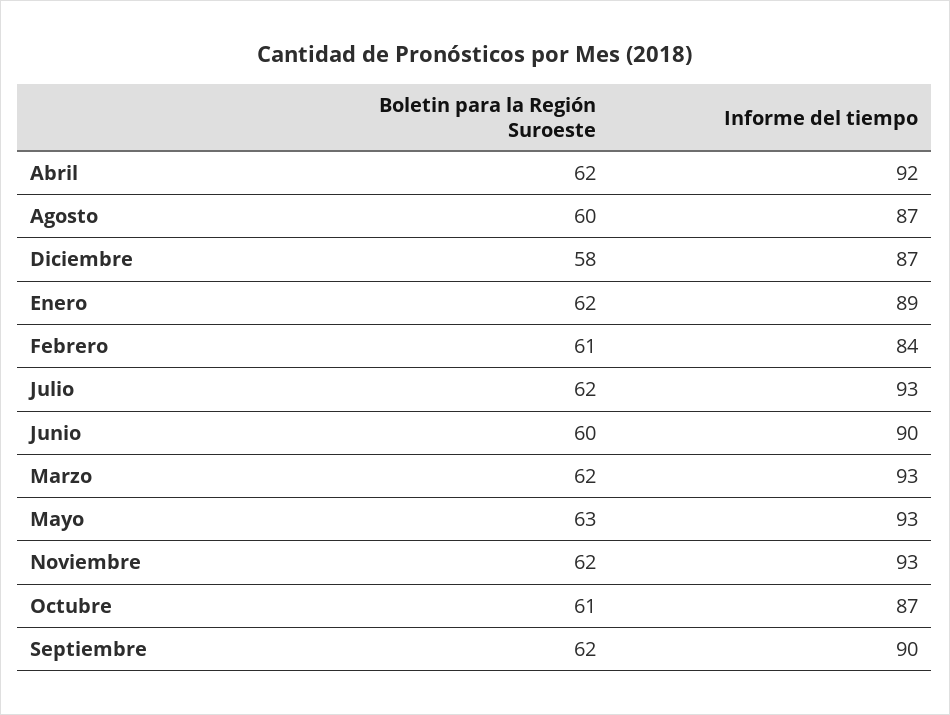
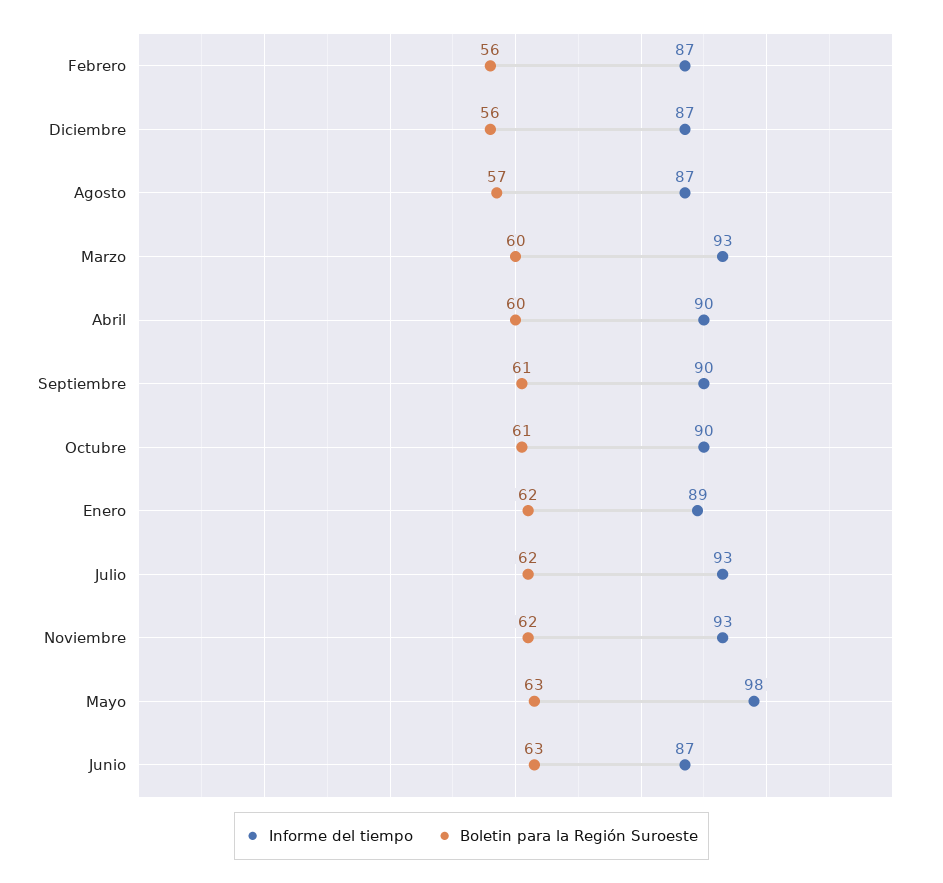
Boletin para la Región Suroeste, Abril: 62 -> 60
Informe del tiempo, Abril: 92 -> 90
Boletin para la Región Suroeste, Agosto: 60 -> 57
Boletin para la Región Suroeste, Diciembre: 58 -> 56
Boletin para la Región Suroeste, Febrero: 61 -> 56
Informe del tiempo, Febrero: 84 -> 87
Boletin para la Región Suroeste, Junio: 60 -> 63
Informe del tiempo, Junio: 90 -> 87
Boletin para la Región Suroeste, Marzo: 62 -> 60
Informe del tiempo, Mayo: 93 -> 98
Informe del tiempo, Octubre: 87 -> 90
Boletin para la Región Suroeste, Septiembre: 62 -> 61

